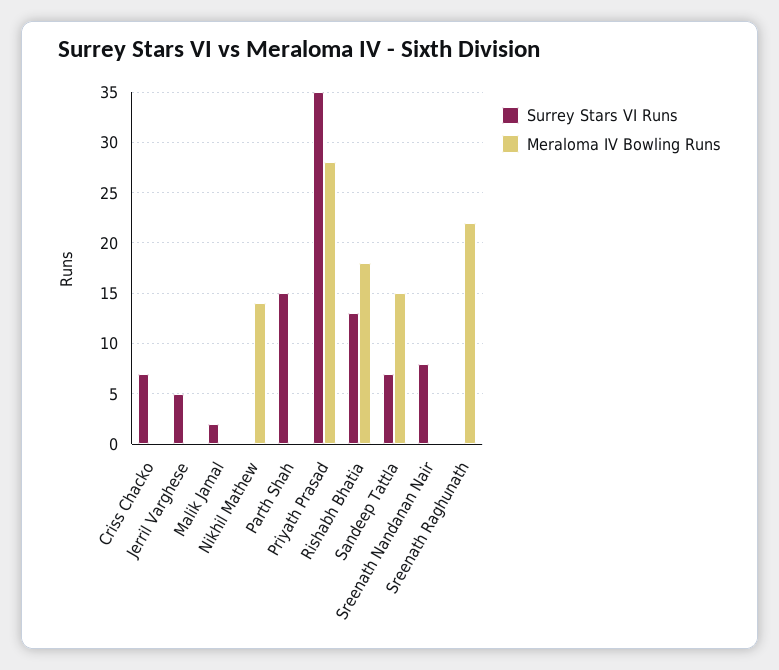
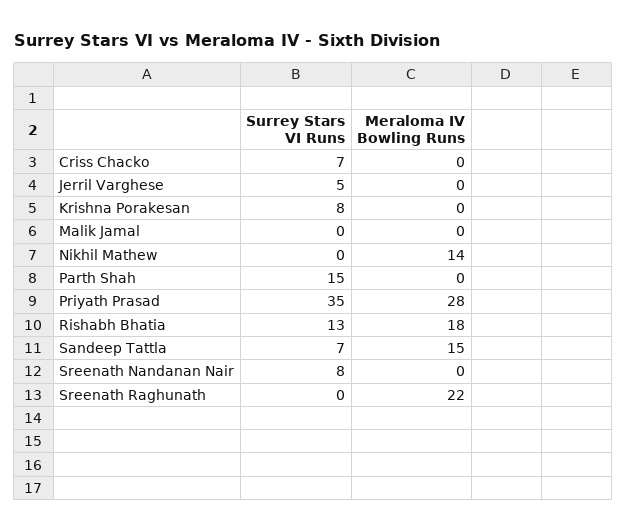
Surrey Stars VI Runs, Malik Jamal: 2 -> 0
Surrey Stars VI Runs, Krishna Porakesan: none -> 8
Meraloma IV Bowling Runs, Krishna Porakesan: none -> 0

